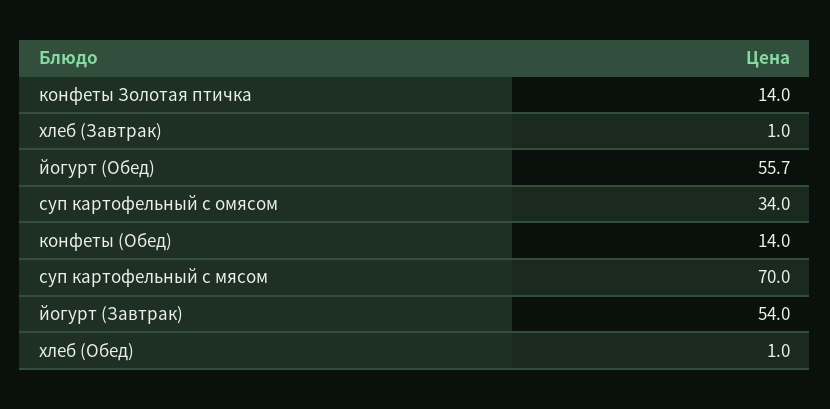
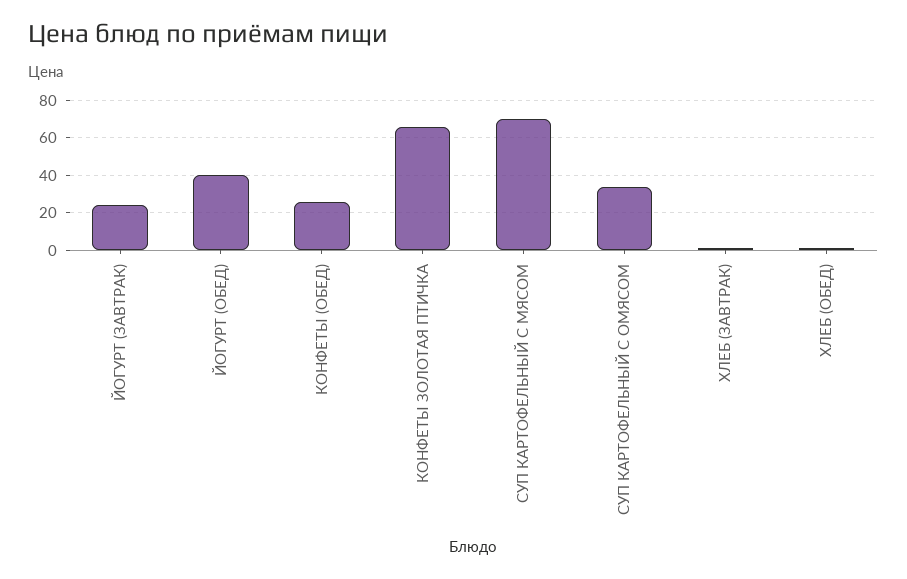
конфеты Золотая птичка: 14 -> 65
йогурт (Обед): 55.7 -> 40
конфеты (Обед): 14 -> 25
йогурт (Завтрак): 54 -> 25

